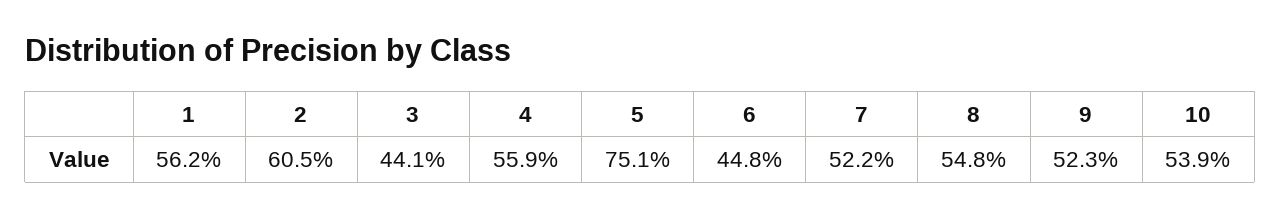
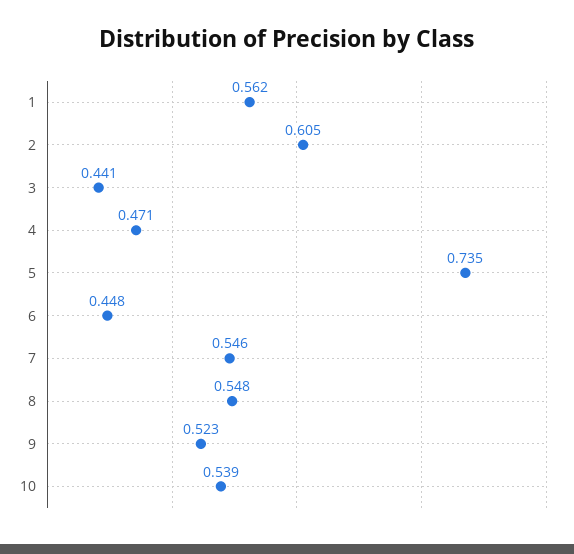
4: 0.559 -> 0.471
5: 0.751 -> 0.735
7: 0.522 -> 0.546

